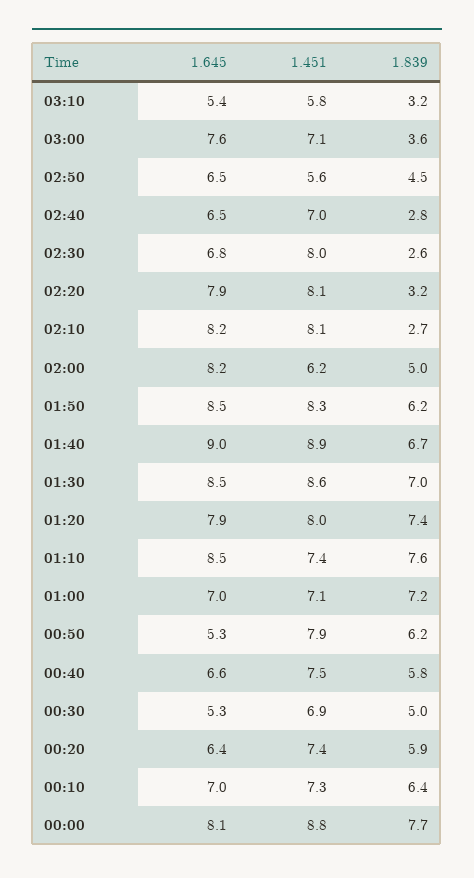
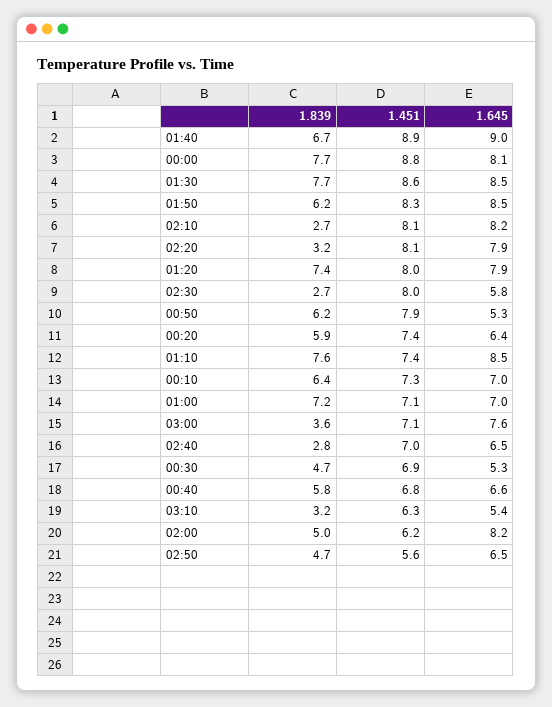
1.451, 03:10: 5.8 -> 6.3
1.839, 02:50: 4.5 -> 4.7
1.645, 02:30: 6.8 -> 5.8
1.839, 02:30: 2.6 -> 2.7
1.839, 01:30: 7 -> 7.7
1.451, 00:40: 7.5 -> 6.8
1.839, 00:30: 5 -> 4.7

